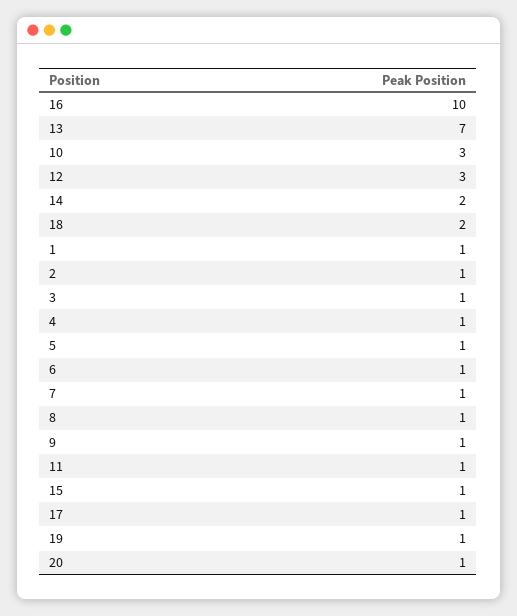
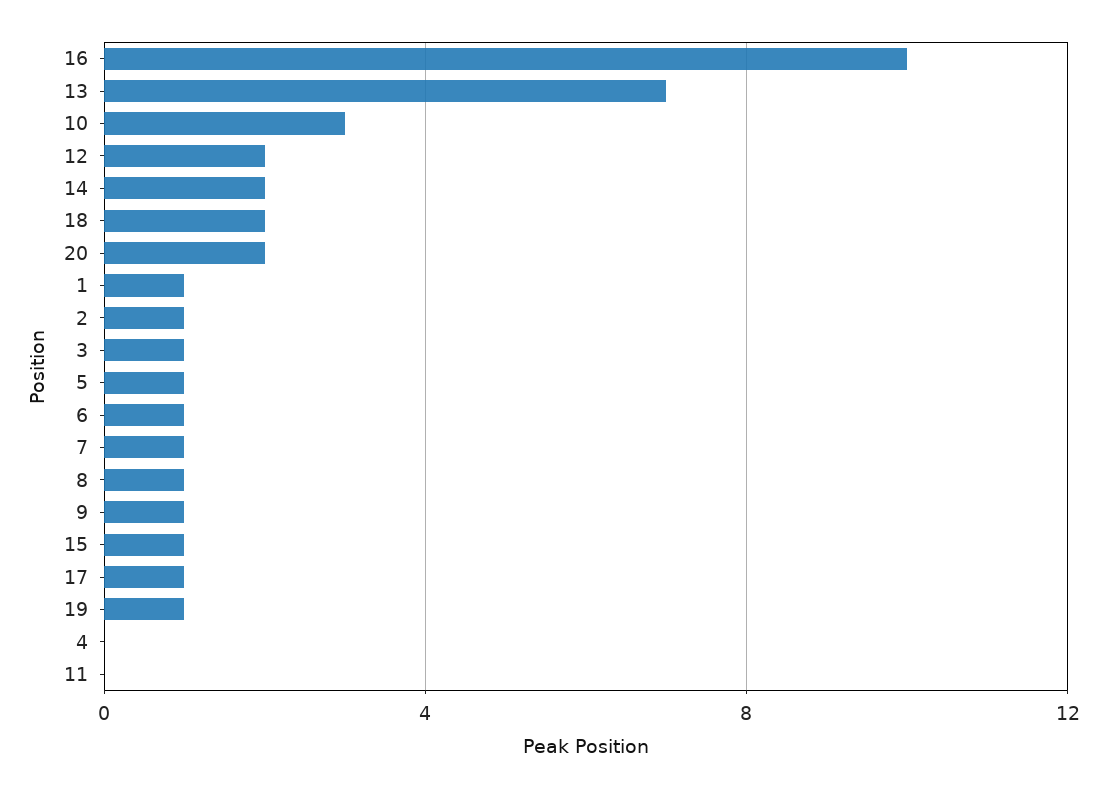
12: 3 -> 2
4: 1 -> 0
11: 1 -> 0
20: 1 -> 2

